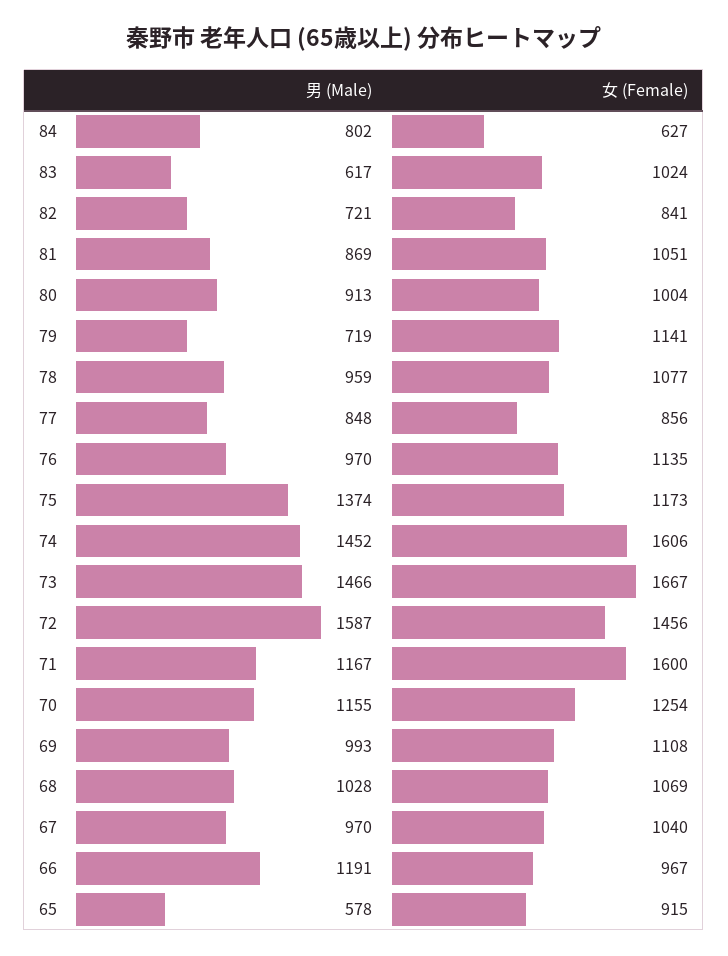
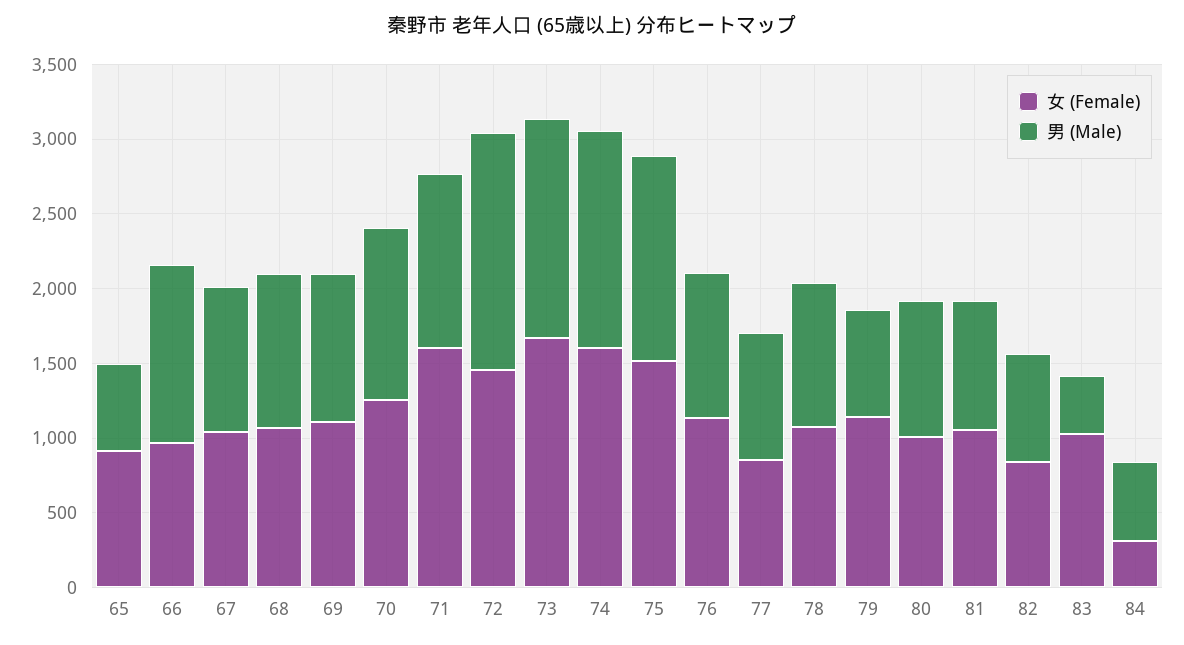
男 (Male), 84: 802 -> 500
女 (Female), 84: 627 -> 300
男 (Male), 83: 617 -> 400
女 (Female), 75: 1173 -> 1500

